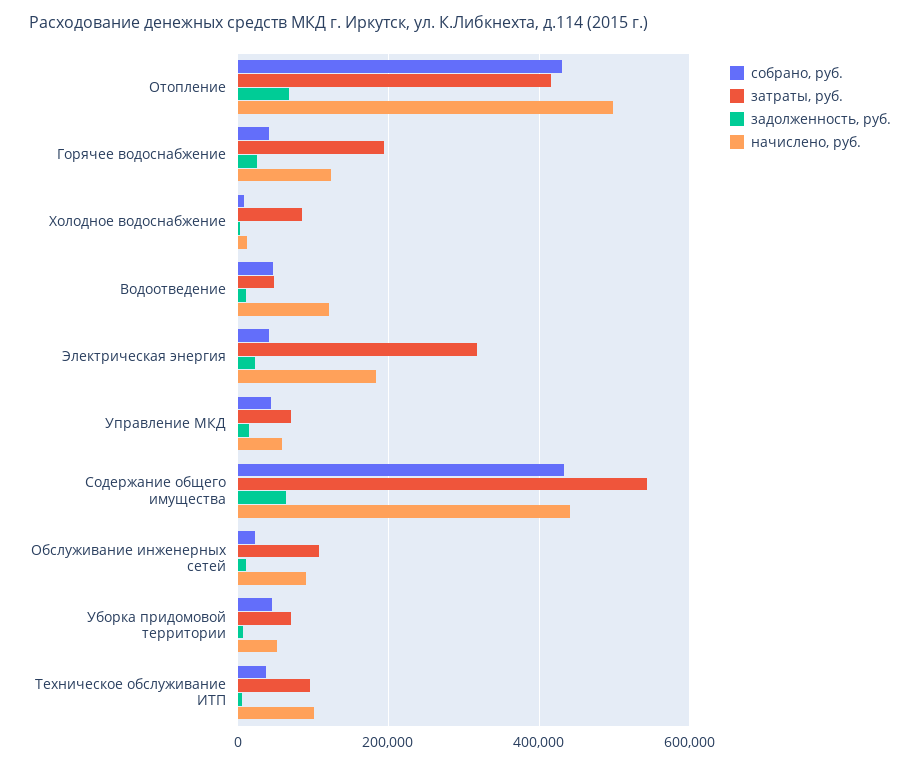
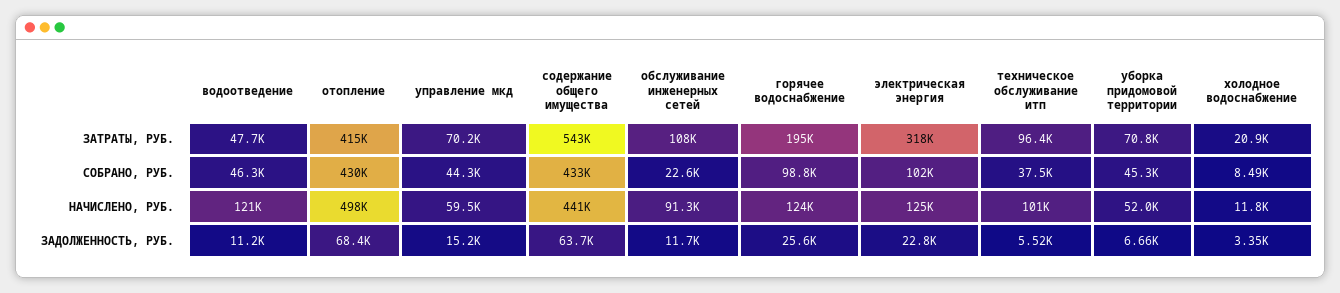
собрано, руб., Горячее водоснабжение: 40000 -> 98800
затраты, руб., Холодное водоснабжение: 80000 -> 20900
собрано, руб., Электрическая энергия: 40000 -> 102000
начислено, руб., Электрическая энергия: 180000 -> 125000

